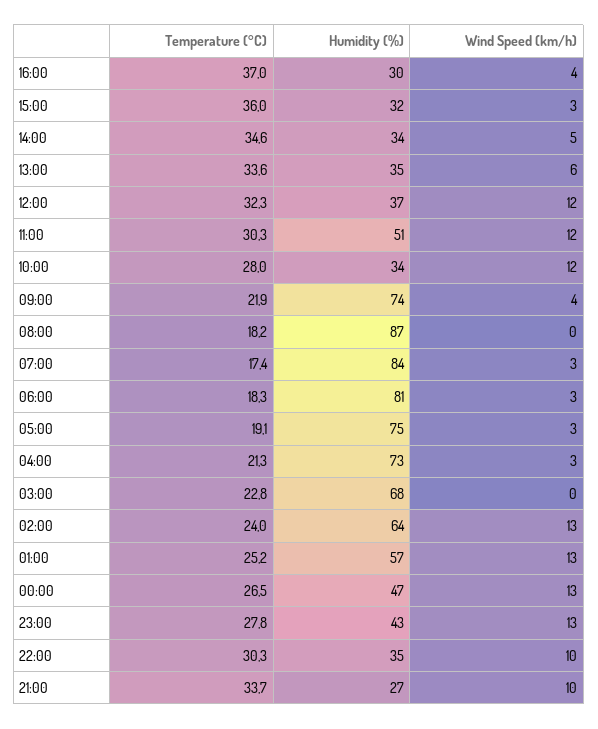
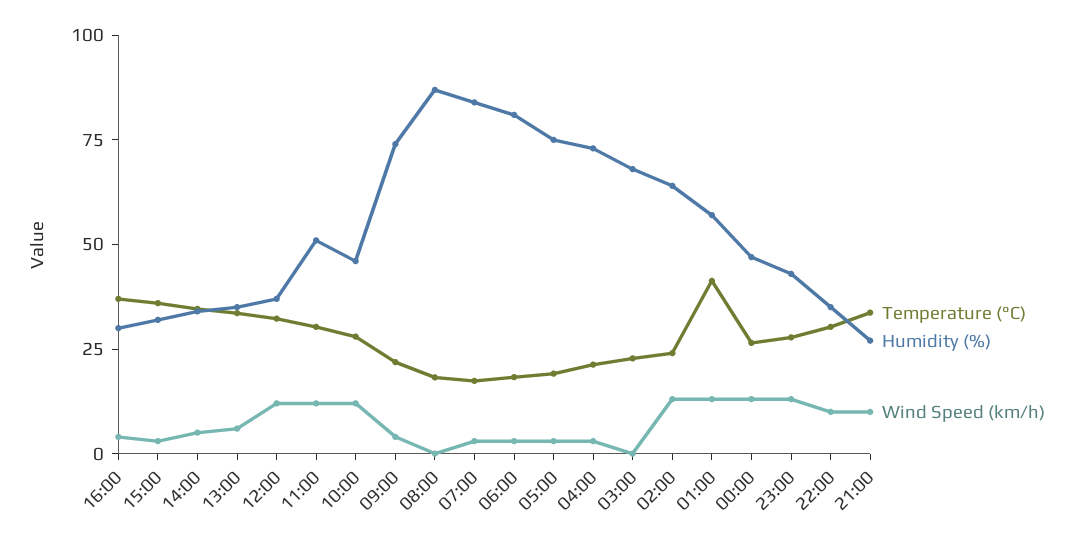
Humidity (%), 10:00: 34 -> 45
Temperature (°C), 01:00: 25.2 -> 40

